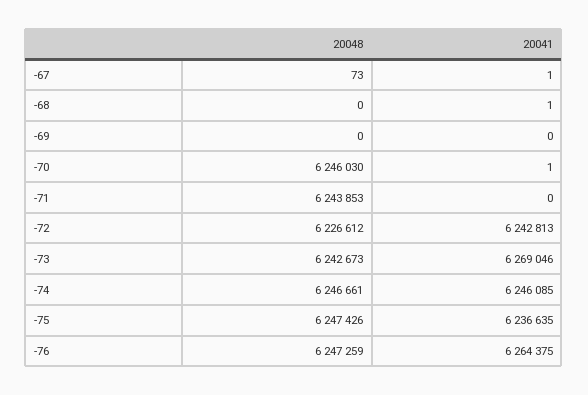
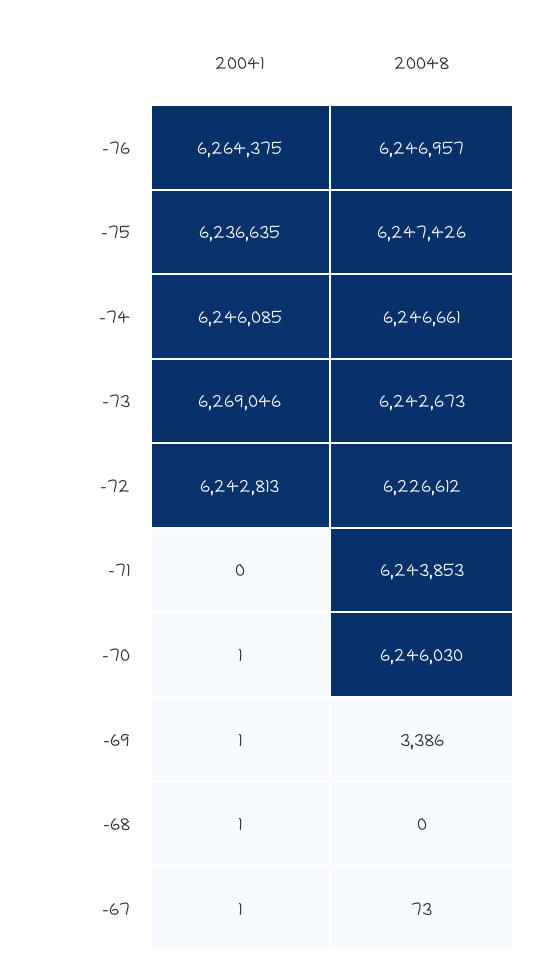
20048, -69: 0 -> 3386
20041, -69: 0 -> 1
20048, -76: 6247259 -> 6246957

